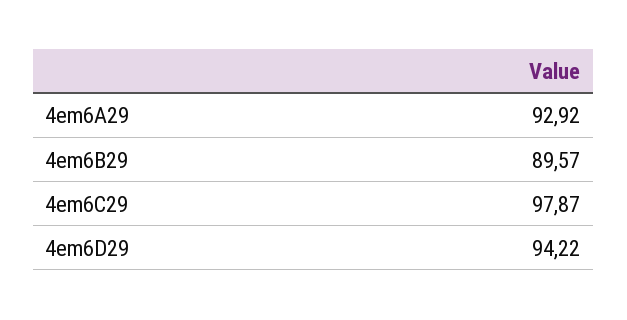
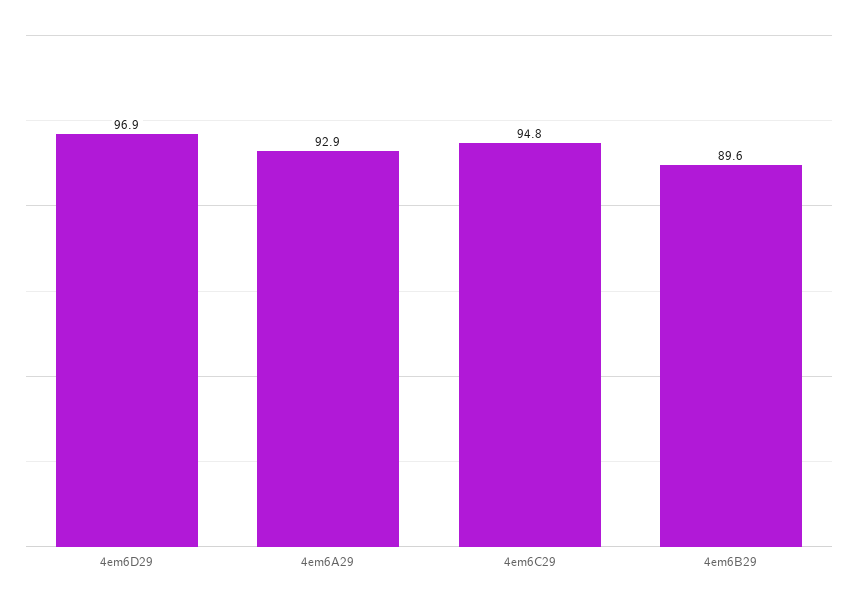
4em6C29: 97.87 -> 94.8
4em6D29: 94.22 -> 96.9

